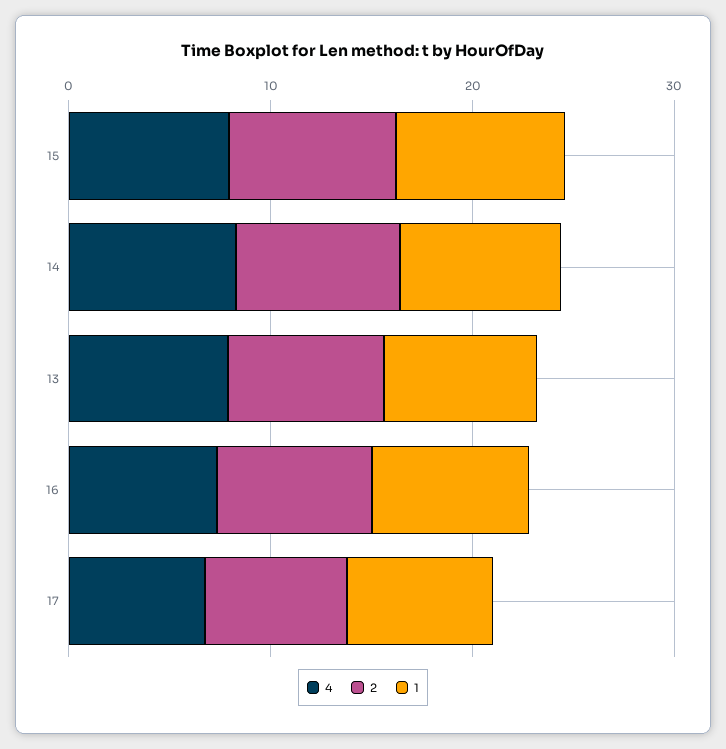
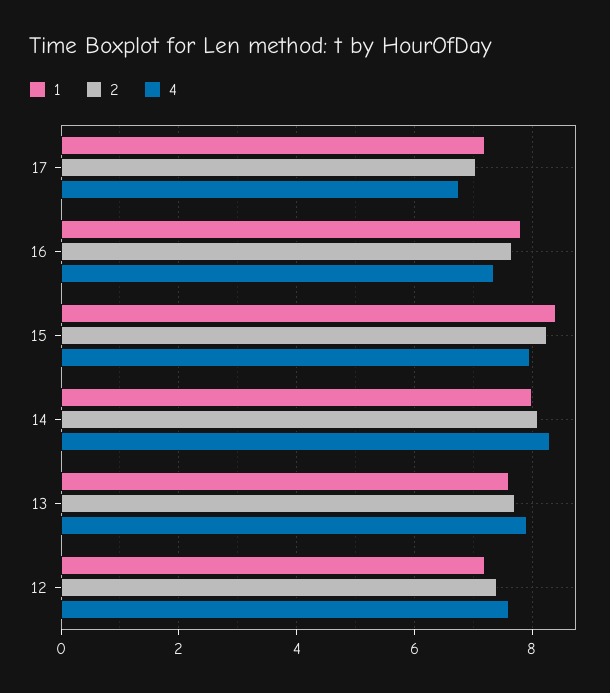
1, 12: none -> 7.2
2, 12: none -> 7.4
4, 12: none -> 7.6

